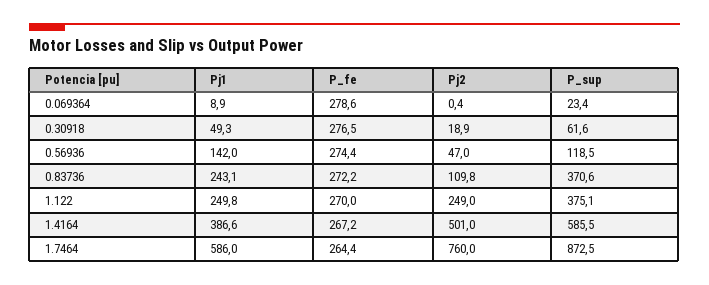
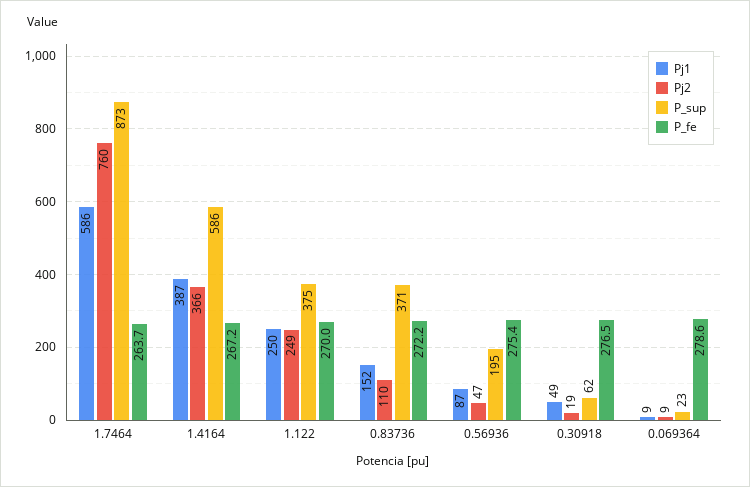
Pj2, 0.069364: 0.4 -> 9
Pj1, 0.56936: 142 -> 87
P_fe, 0.56936: 274.4 -> 275.4
P_sup, 0.56936: 118.5 -> 195
Pj1, 0.83736: 243.1 -> 152
Pj2, 1.4164: 501 -> 366
P_fe, 1.7464: 264.4 -> 263.7

